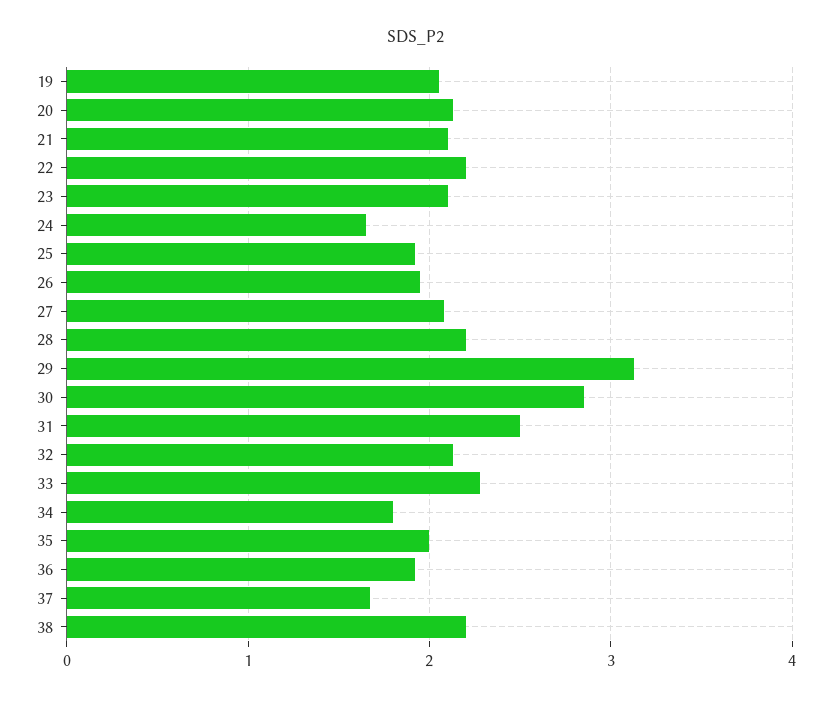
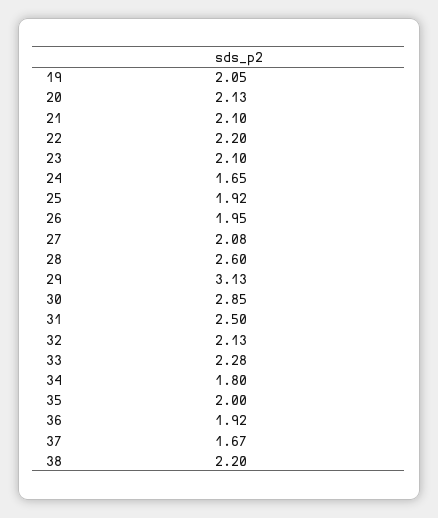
28: 2.2 -> 2.6

